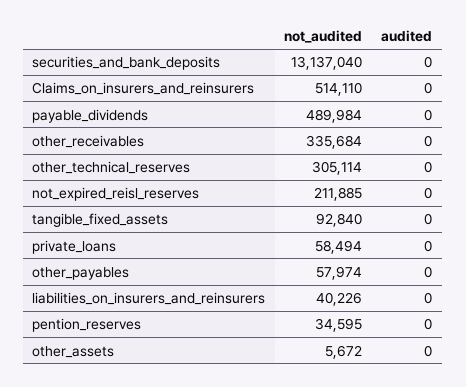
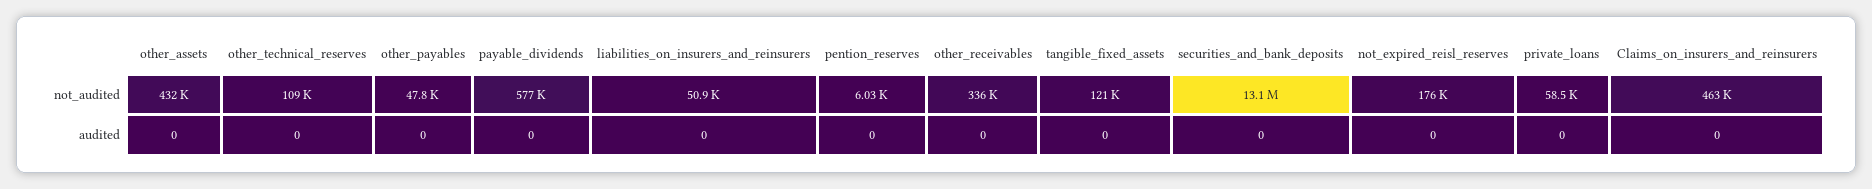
not_audited, Claims_on_insurers_and_reinsurers: 514110 -> 463000
not_audited, payable_dividends: 489984 -> 577000
not_audited, other_technical_reserves: 305114 -> 109000
not_audited, not_expired_reisl_reserves: 211885 -> 176000
not_audited, tangible_fixed_assets: 92840 -> 121000
not_audited, other_payables: 57974 -> 47800
not_audited, liabilities_on_insurers_and_reinsurers: 40226 -> 50900
not_audited, pention_reserves: 34595 -> 6030
not_audited, other_assets: 5672 -> 432000

